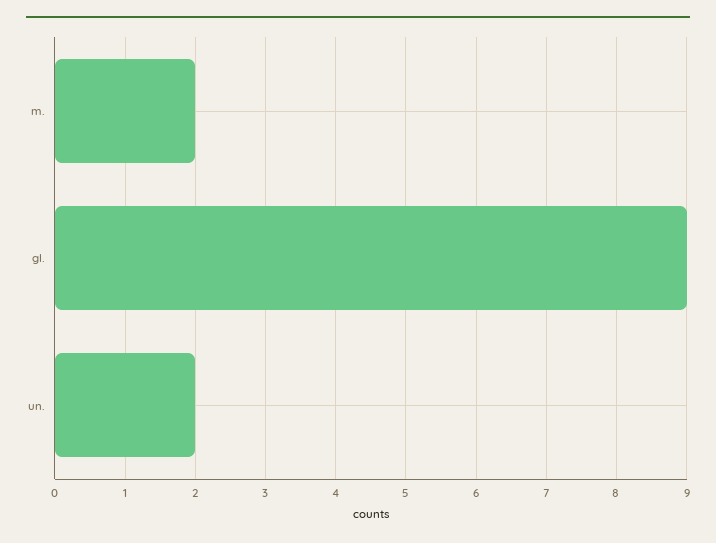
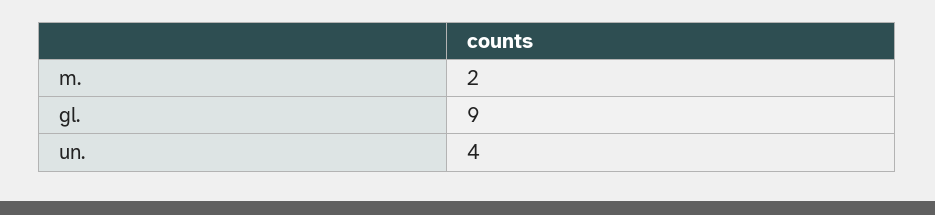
un.: 2 -> 4

